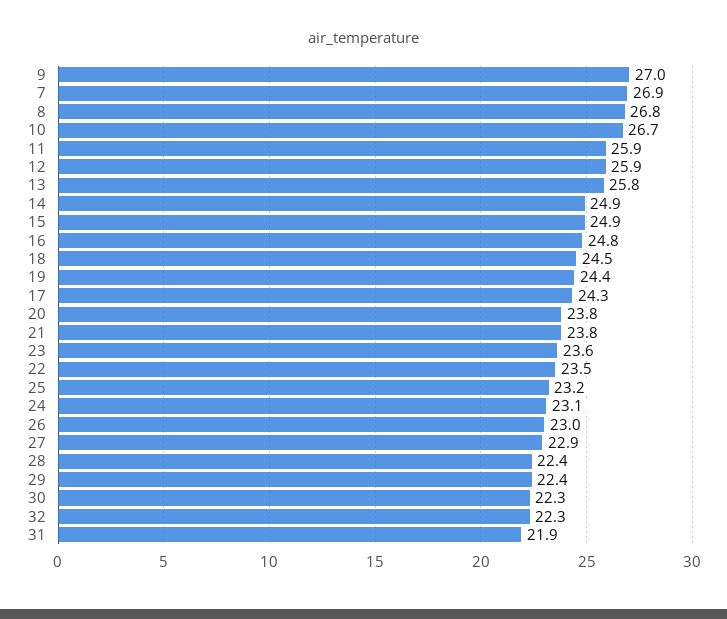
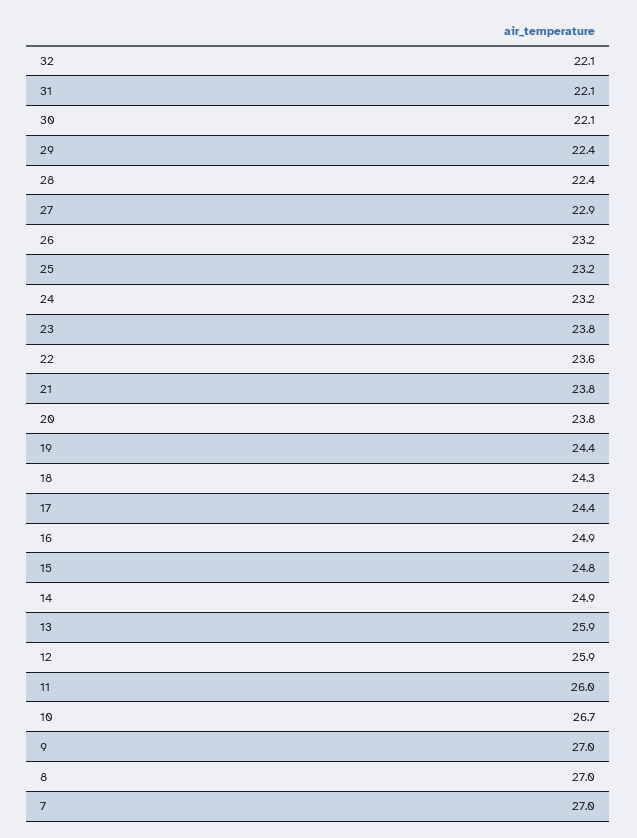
7: 26.9 -> 27
8: 26.8 -> 27
11: 25.9 -> 26
13: 25.8 -> 25.9
15: 24.9 -> 24.8
16: 24.8 -> 24.9
18: 24.5 -> 24.3
17: 24.3 -> 24.4
23: 23.6 -> 23.8
22: 23.5 -> 23.6
24: 23.1 -> 23.2
26: 23 -> 23.2
30: 22.3 -> 22.1
32: 22.3 -> 22.1
31: 21.9 -> 22.1

